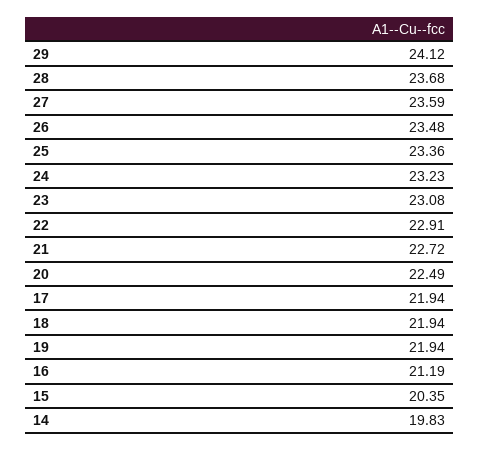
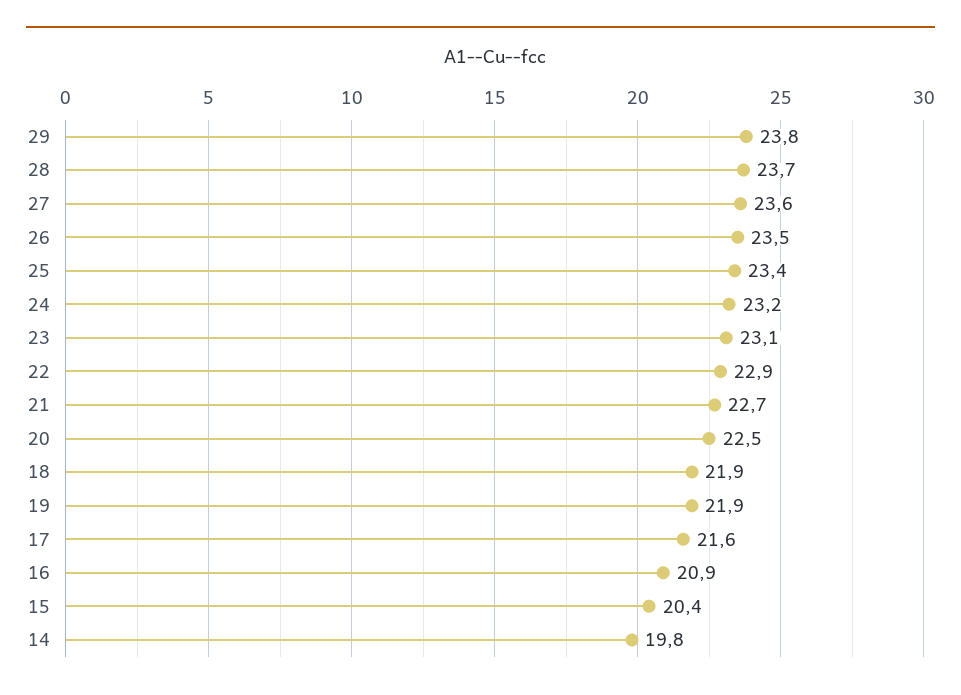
29: 24.12 -> 23.8
17: 21.94 -> 21.6
16: 21.19 -> 20.9

